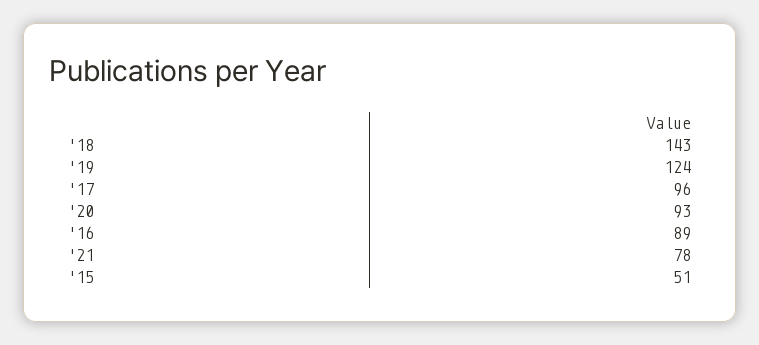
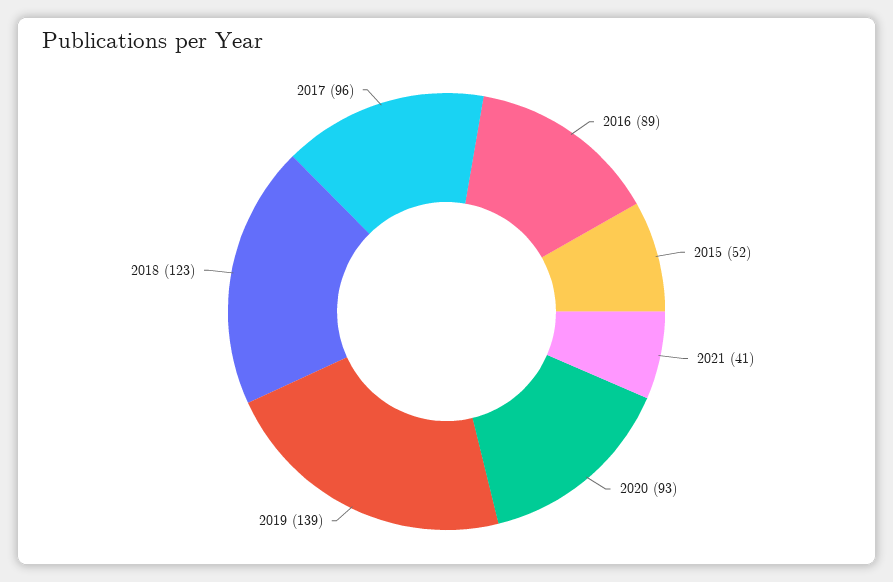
'18: 143 -> 123
'19: 124 -> 139
'21: 78 -> 41
'15: 51 -> 52

